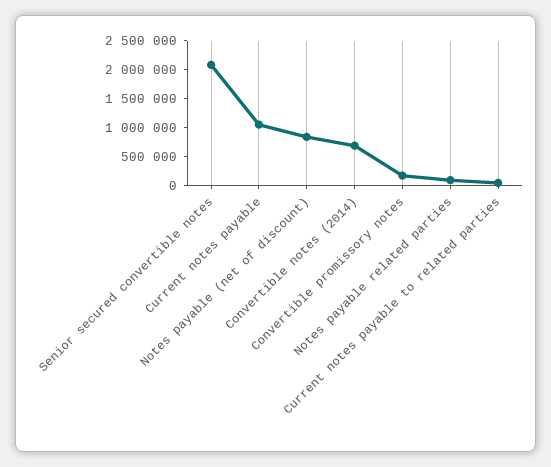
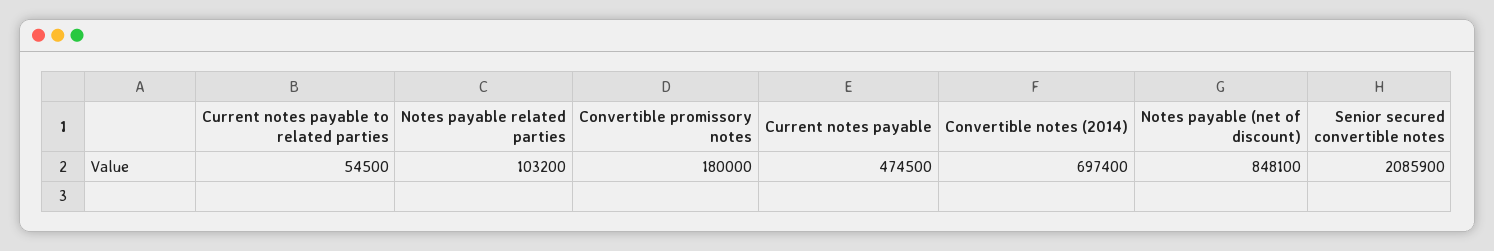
Current notes payable: 1000000 -> 474500

